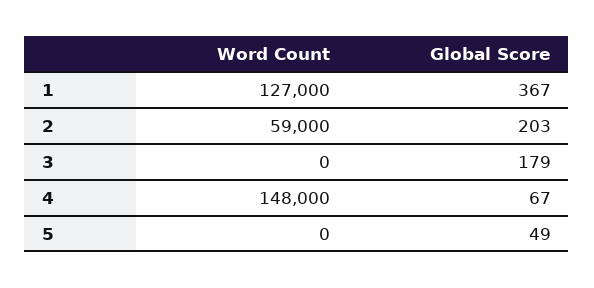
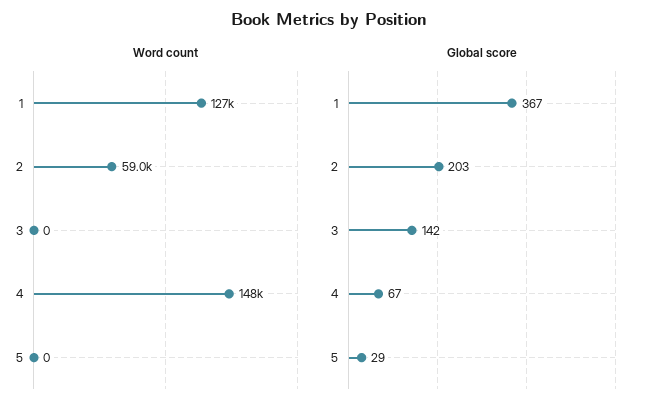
Global Score, 3: 179 -> 142
Global Score, 5: 49 -> 29

